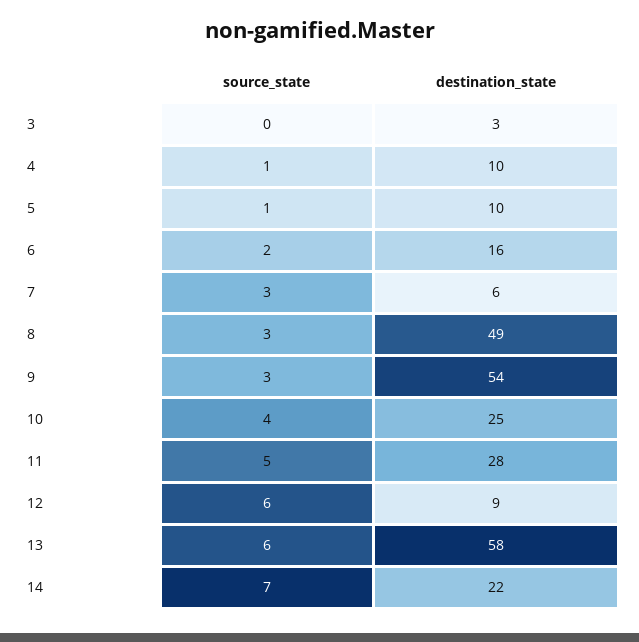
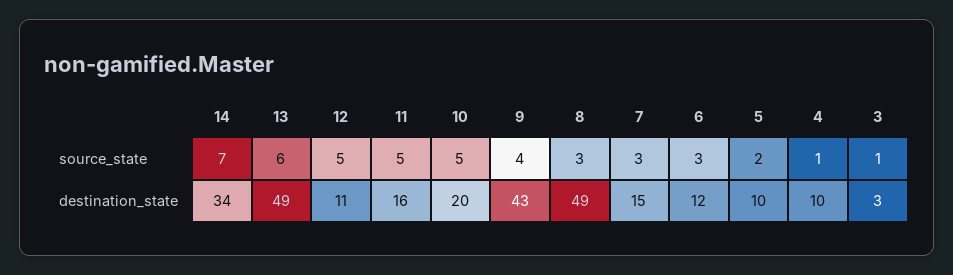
source_state, 3: 0 -> 1
source_state, 5: 1 -> 2
source_state, 6: 2 -> 3
destination_state, 6: 16 -> 12
destination_state, 7: 6 -> 15
source_state, 9: 3 -> 4
destination_state, 9: 54 -> 43
source_state, 10: 4 -> 5
destination_state, 10: 25 -> 20
destination_state, 11: 28 -> 16
source_state, 12: 6 -> 5
destination_state, 12: 9 -> 11
destination_state, 13: 58 -> 49
destination_state, 14: 22 -> 34

